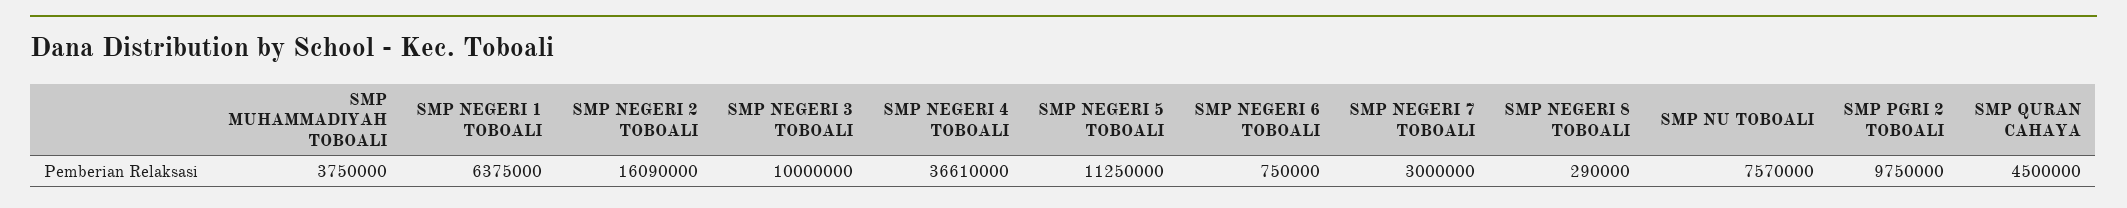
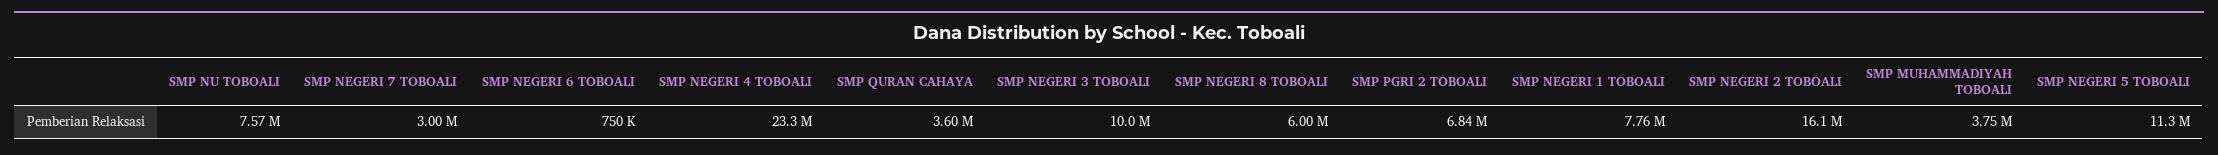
SMP NEGERI 1 TOBOALI: 6375000 -> 7760000
SMP NEGERI 4 TOBOALI: 36610000 -> 23300000
SMP NEGERI 8 TOBOALI: 290000 -> 6000000
SMP PGRI 2 TOBOALI: 9750000 -> 6840000
SMP QURAN CAHAYA: 4500000 -> 3600000

